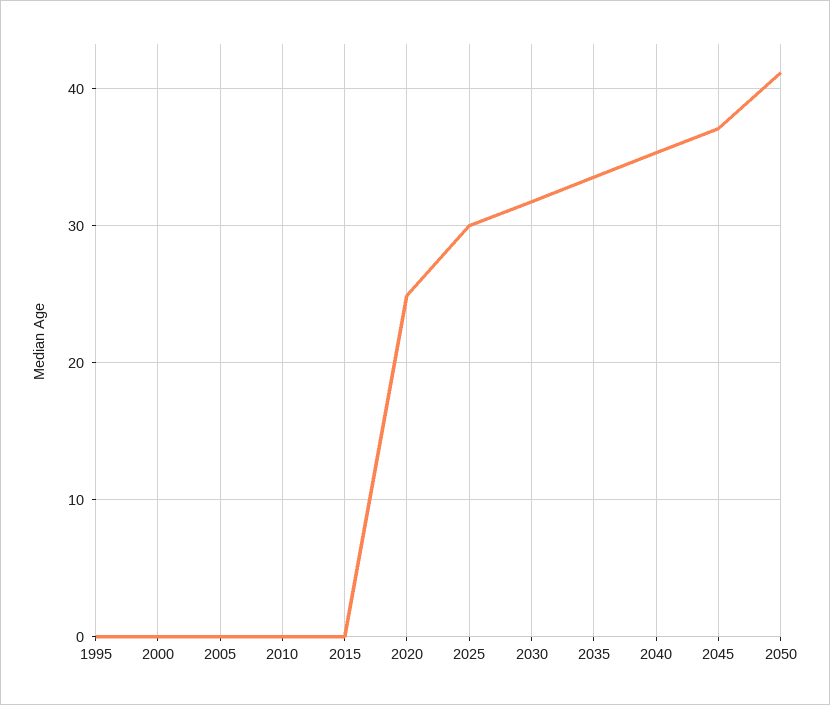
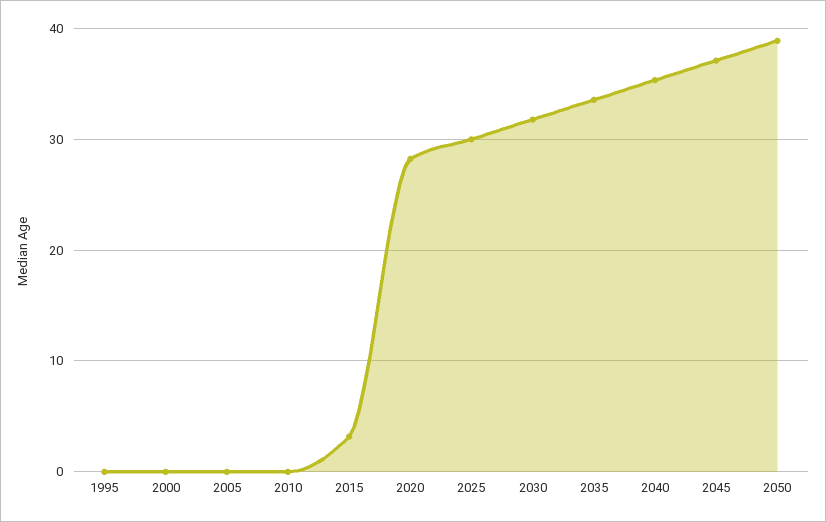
2015: 0 -> 3
2020: 25 -> 28
2050: 41 -> 39

